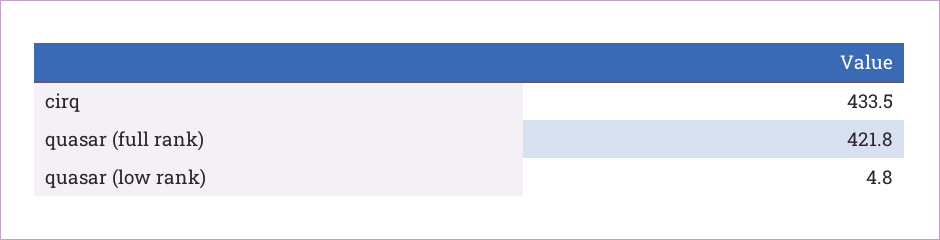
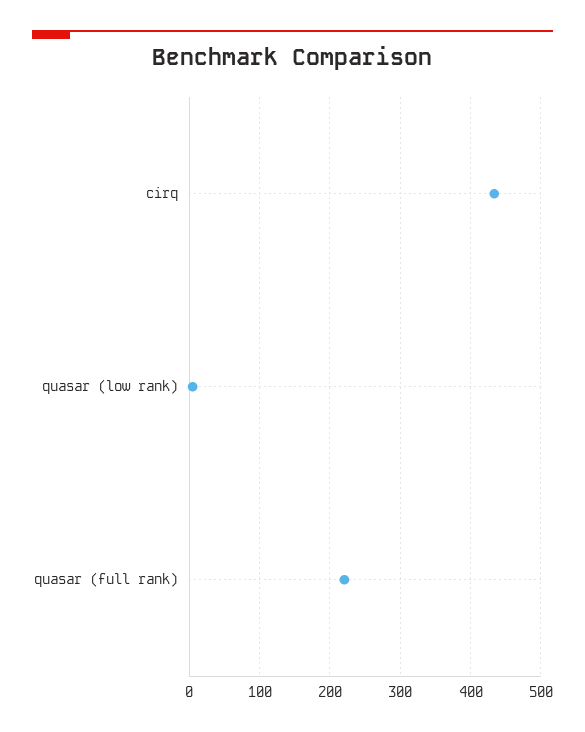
quasar (full rank): 421.8 -> 220

